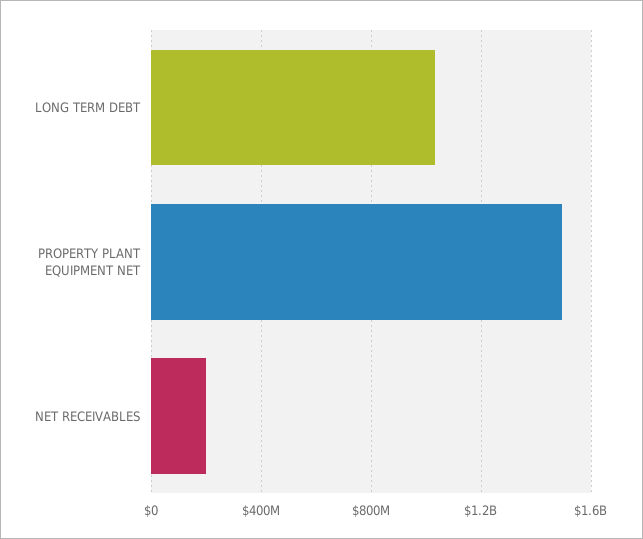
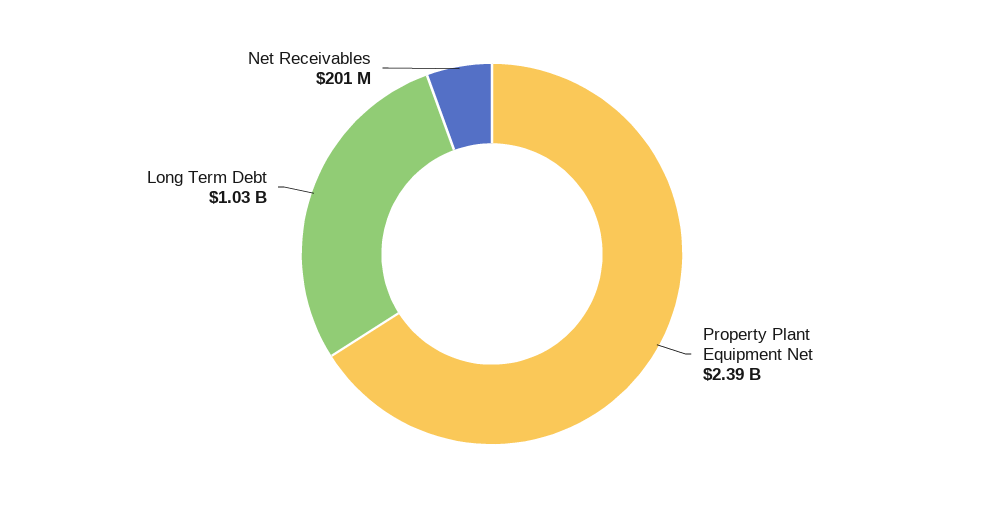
PROPERTY PLANT EQUIPMENT NET: 1500000000 -> 2390000000

